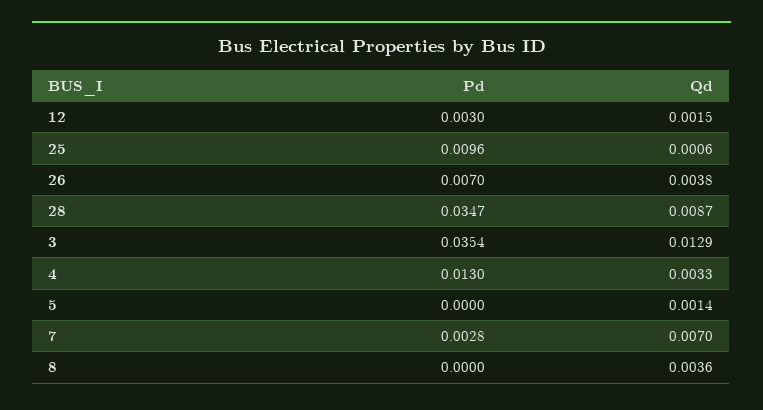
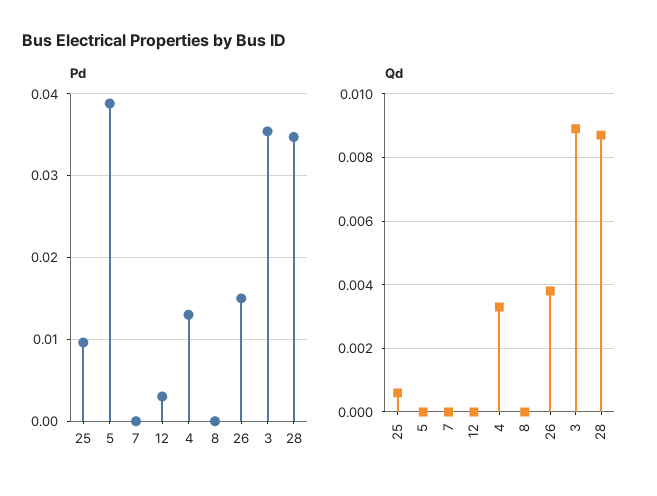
Qd, 12: 0.0015 -> 0
Pd, 26: 0.007 -> 0.015
Qd, 3: 0.0129 -> 0.009
Pd, 5: 0 -> 0.039
Qd, 5: 0.0014 -> 0
Pd, 7: 0.0028 -> 0
Qd, 7: 0.007 -> 0
Qd, 8: 0.0036 -> 0

